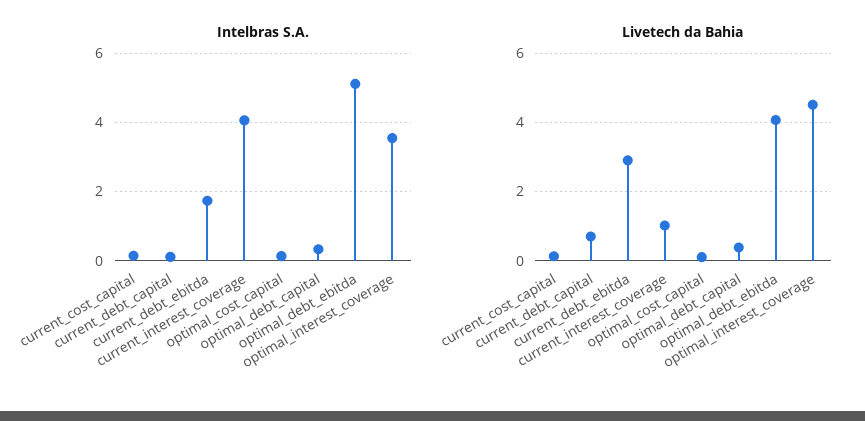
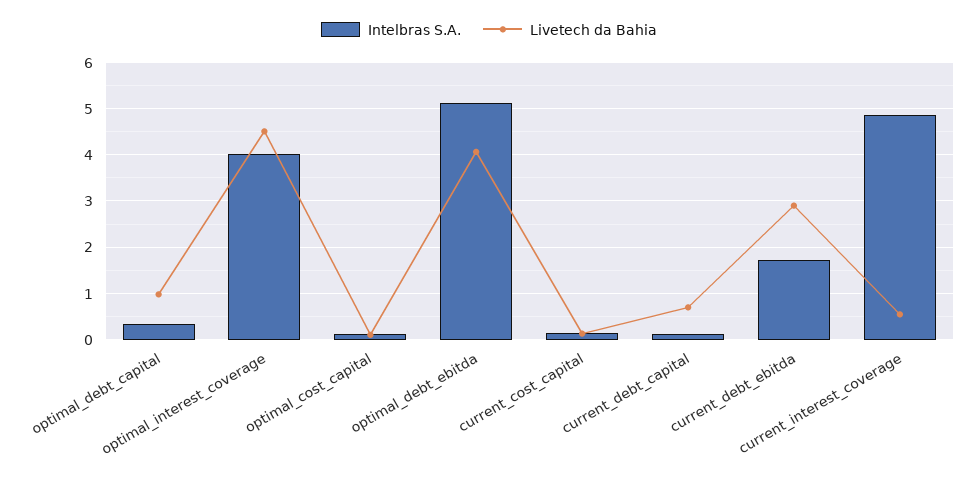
Intelbras S.A., current_interest_coverage: 4 -> 4.8
Intelbras S.A., optimal_interest_coverage: 3.6 -> 4
Livetech da Bahia, current_interest_coverage: 1 -> 0.6
Livetech da Bahia, optimal_debt_capital: 0.4 -> 1

